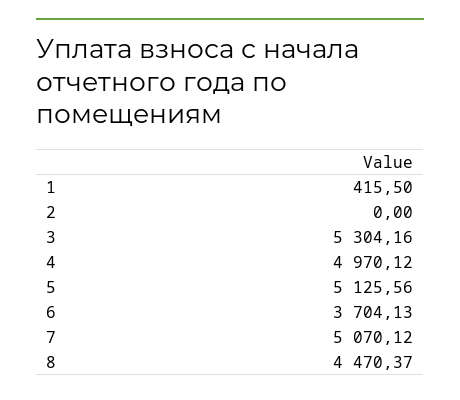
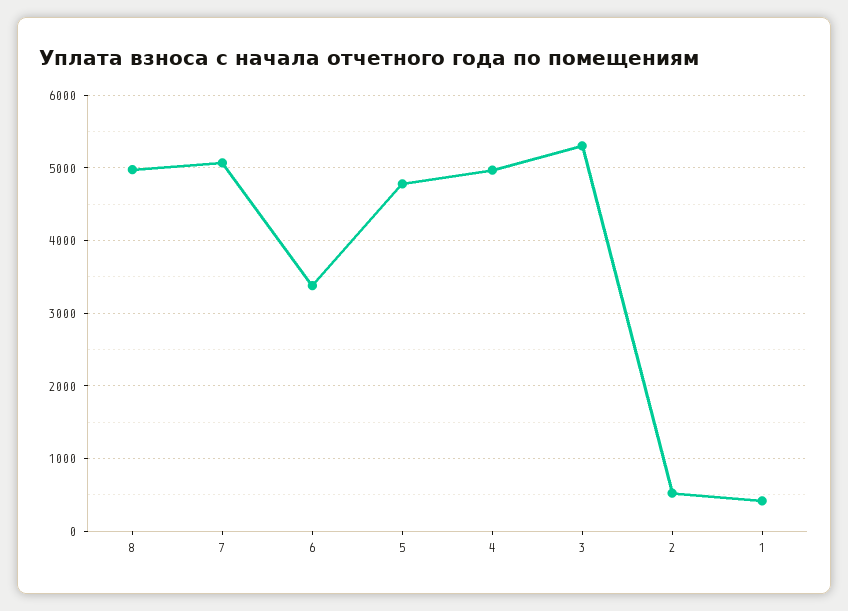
2: 0 -> 500
5: 5125.56 -> 4800
6: 3704.13 -> 3400
8: 4470.37 -> 5000

